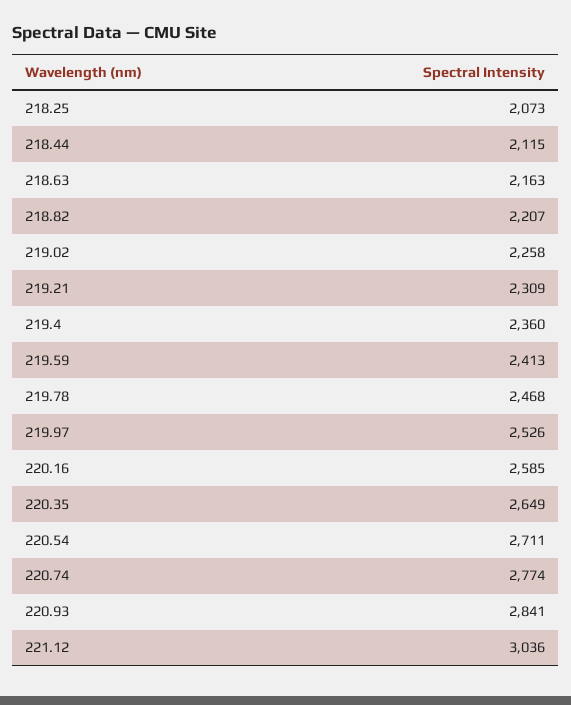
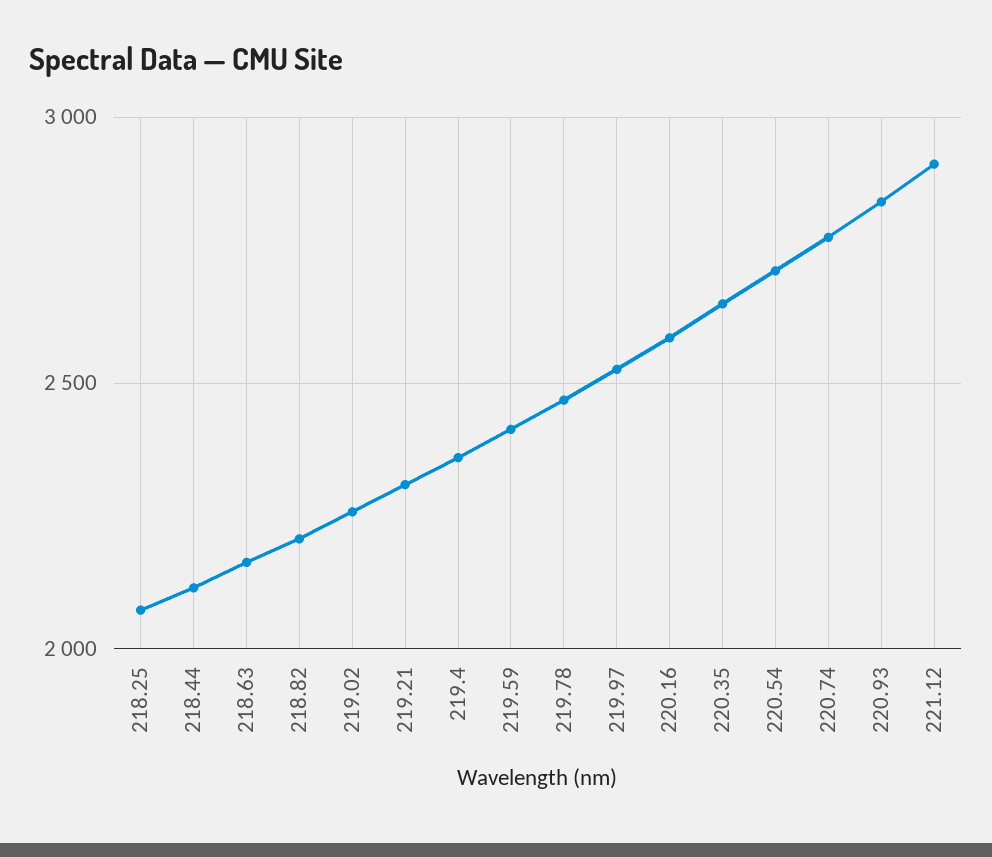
221.12: 3036 -> 2900

